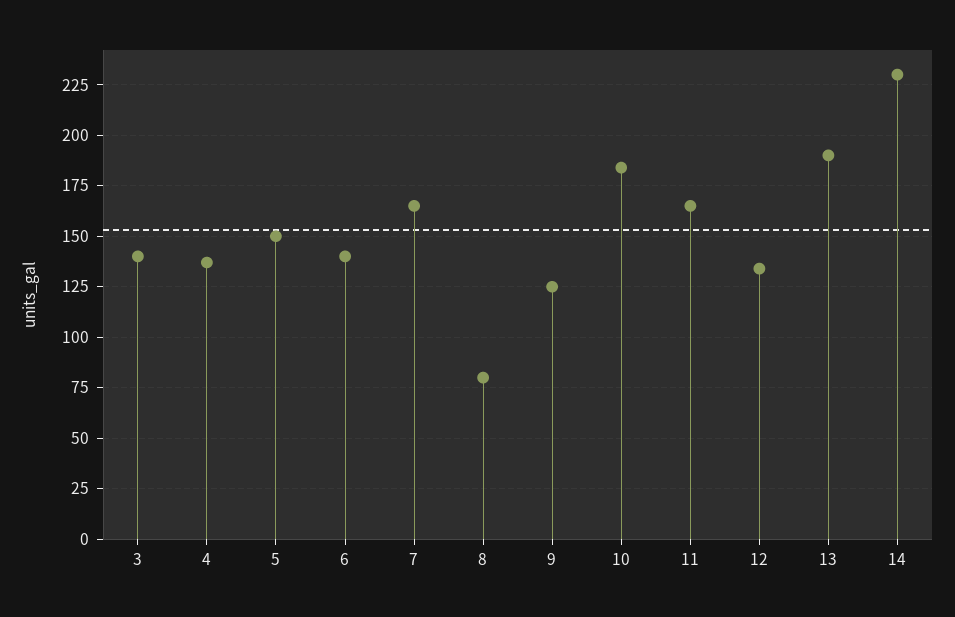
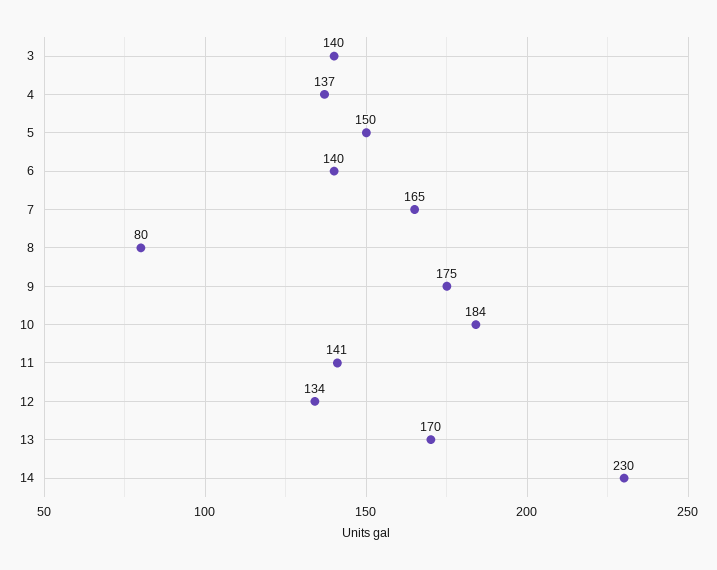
9: 125 -> 175
11: 165 -> 141
13: 190 -> 170

